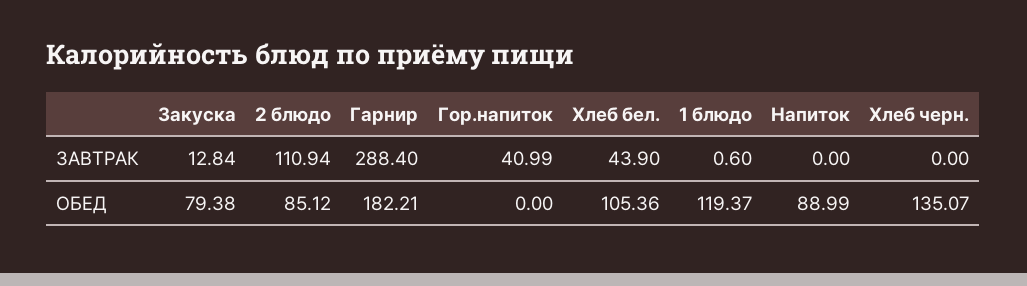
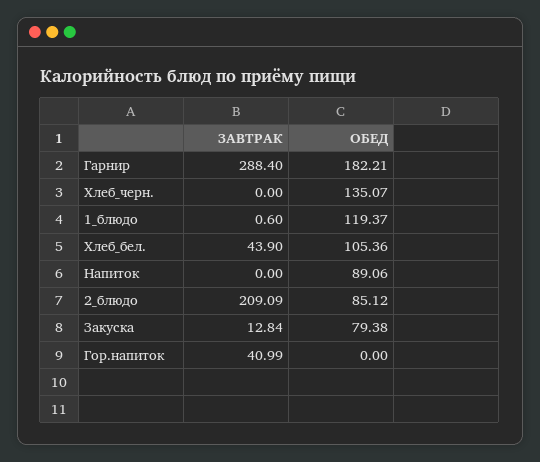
2 блюдо, ЗАВТРАК: 110.94 -> 209.09
Напиток, ОБЕД: 88.99 -> 89.06

